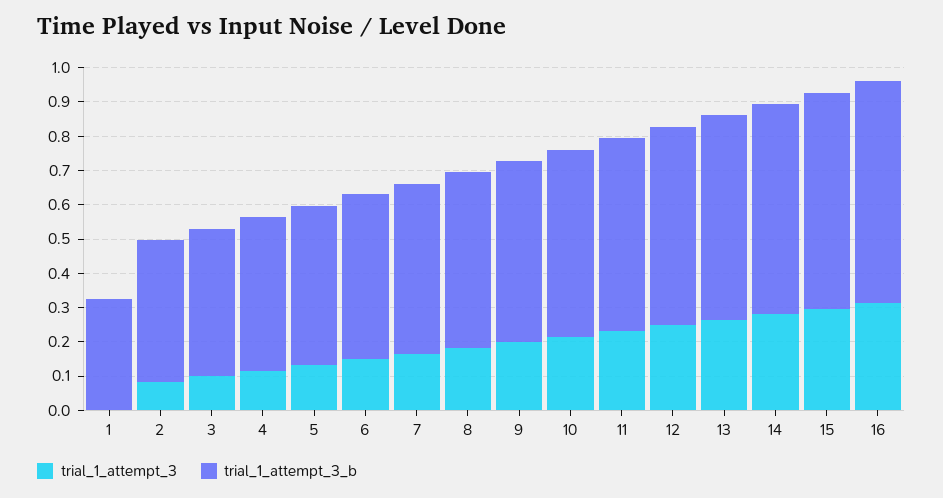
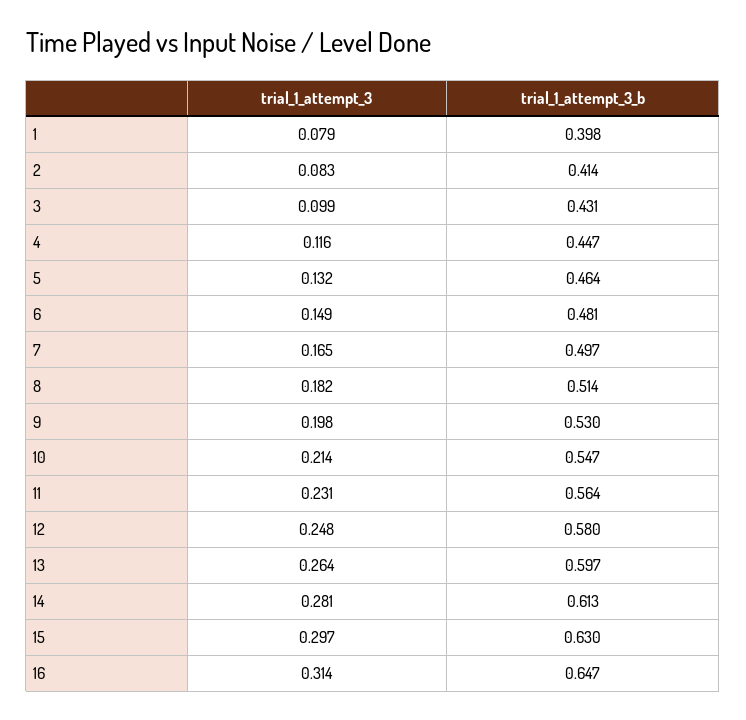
trial_1_attempt_3, 1: 0 -> 0.079
trial_1_attempt_3_b, 1: 0.325 -> 0.398

